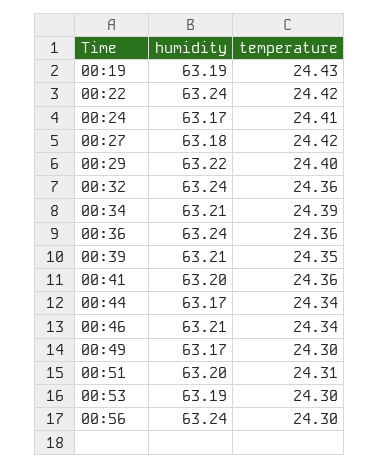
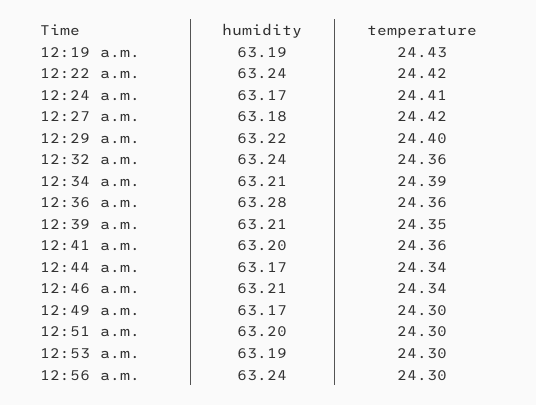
humidity, 00:36: 63.24 -> 63.28
temperature, 00:51: 24.31 -> 24.3

